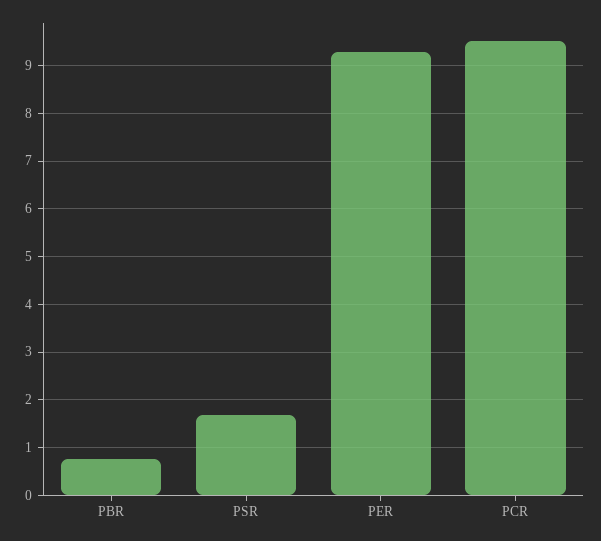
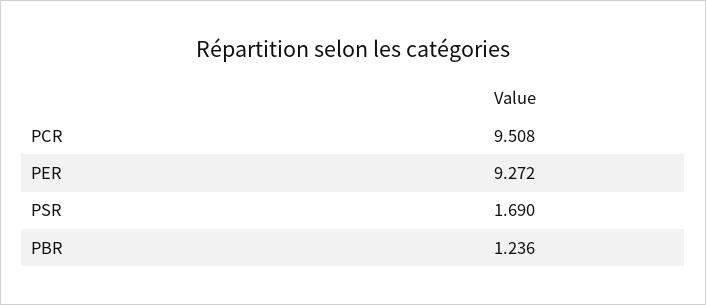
PBR: 0.8 -> 1.236

